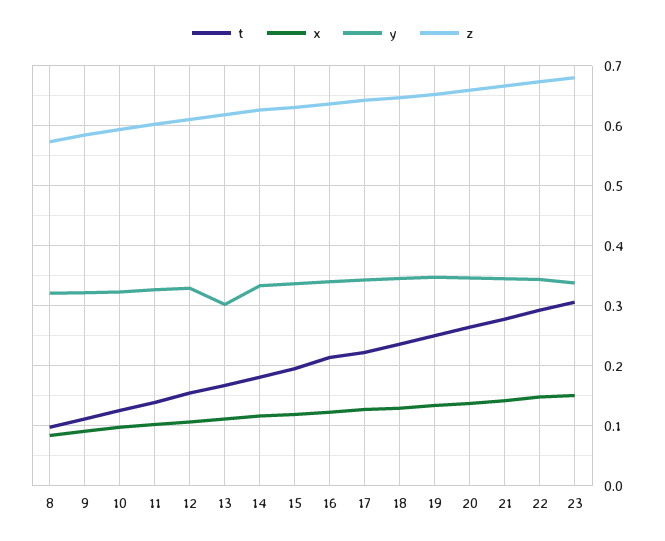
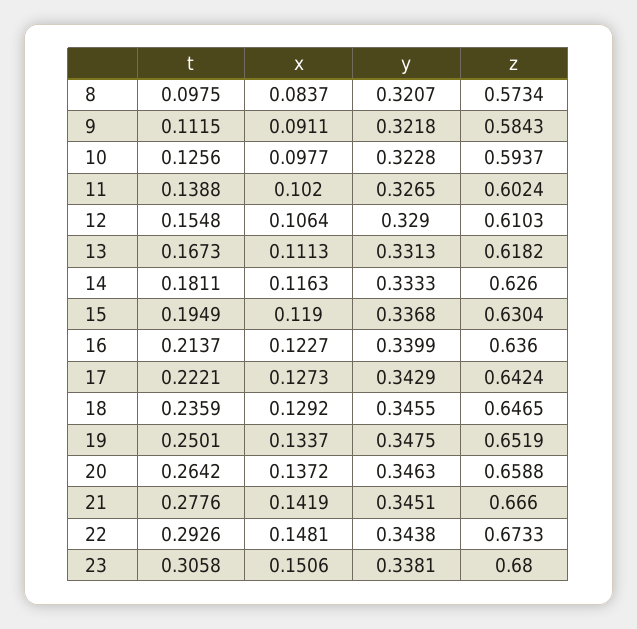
y, 13: 0.3 -> 0.3313

